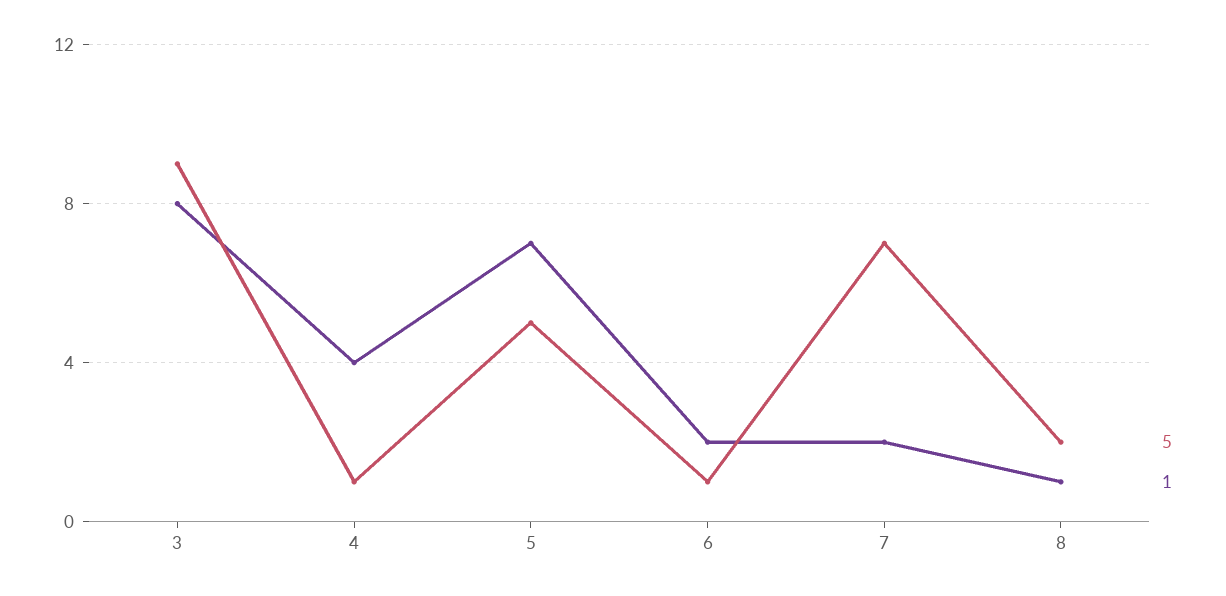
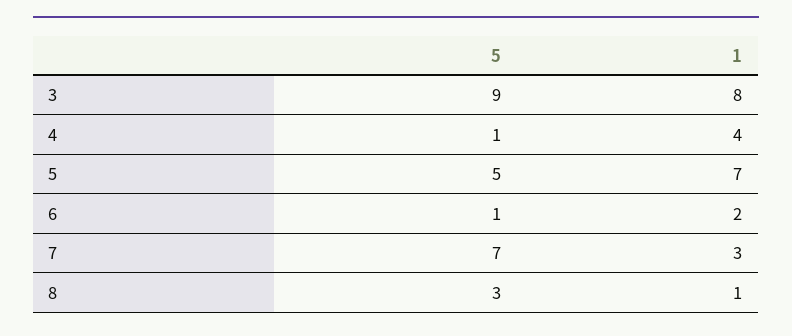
1, 7: 2 -> 3
5, 8: 2 -> 3

